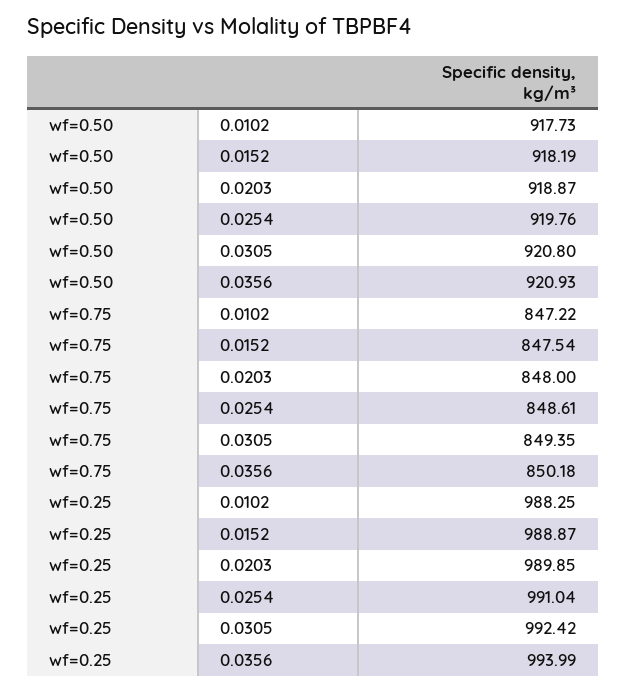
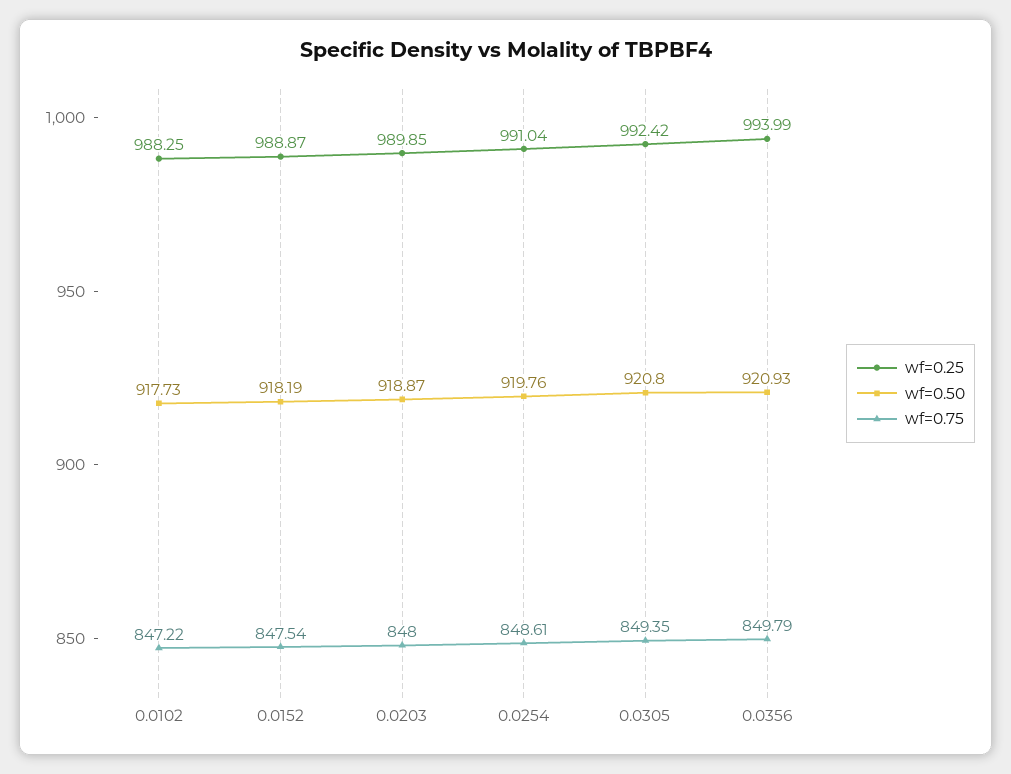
wf=0.75, 0.0356: 850.18 -> 849.79

